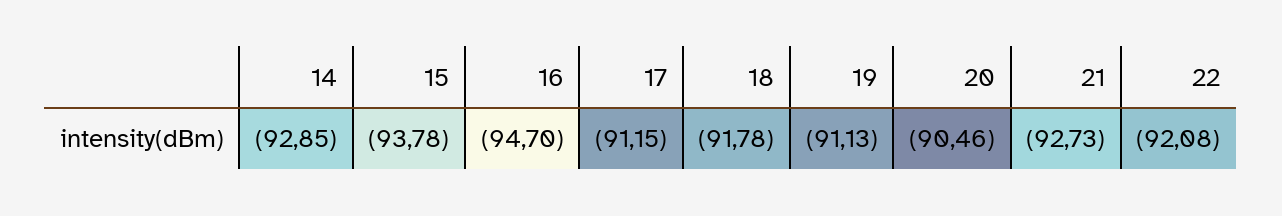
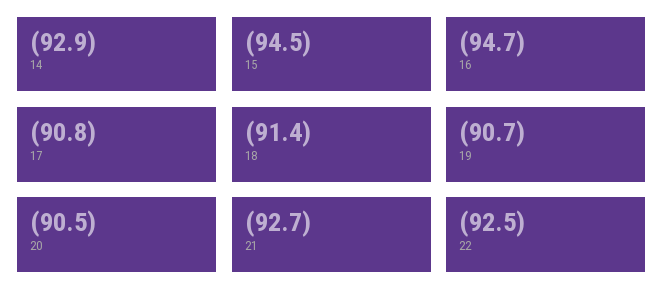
15: -93.78 -> -94.5
17: -91.15 -> -90.8
18: -91.78 -> -91.4
19: -91.13 -> -90.7
22: -92.08 -> -92.5

